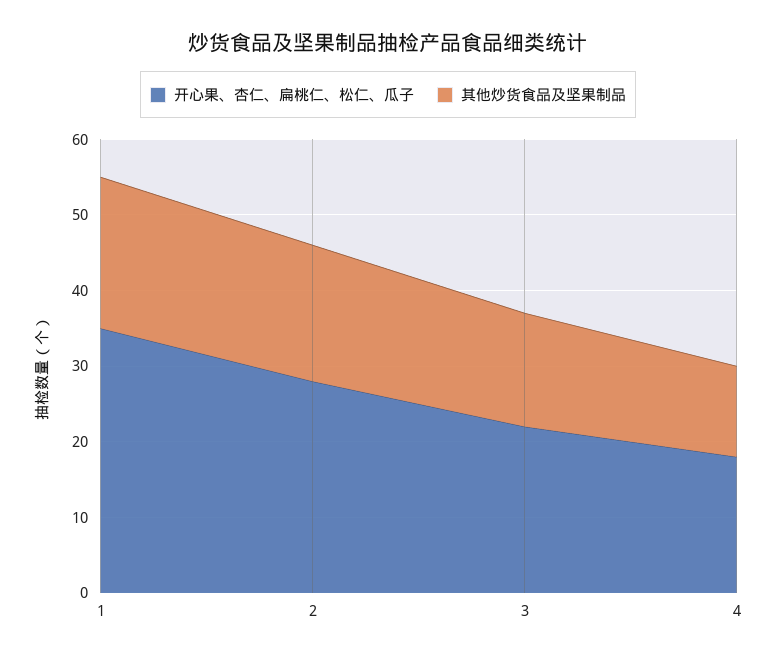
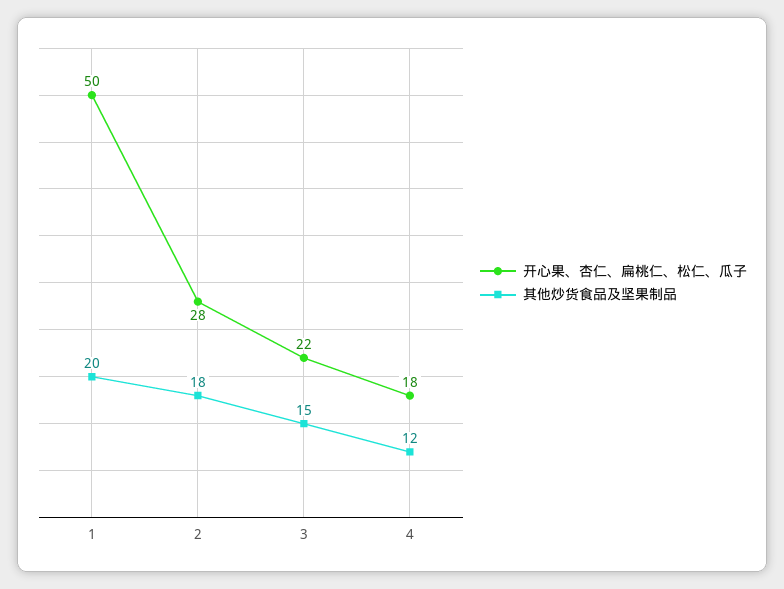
开心果、杏仁、扁桃仁、松仁、瓜子, 1: 35 -> 50

